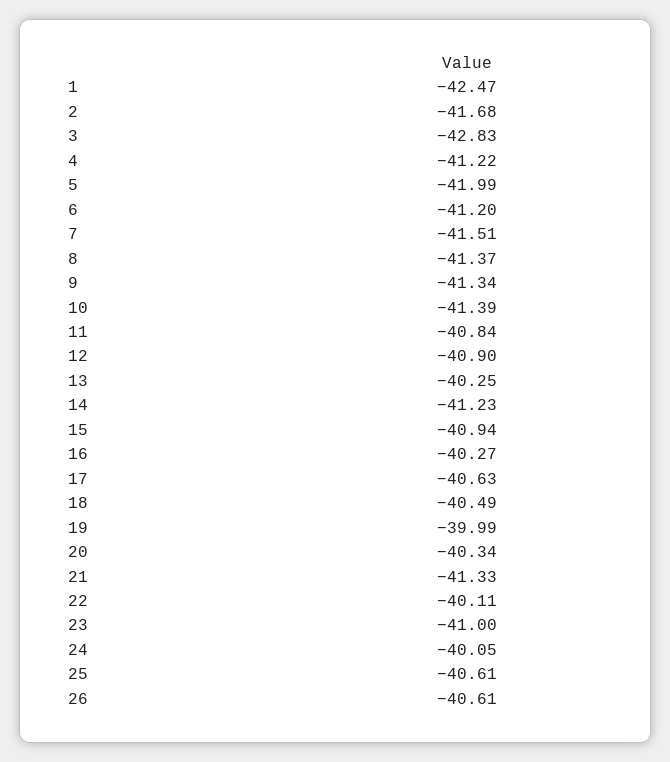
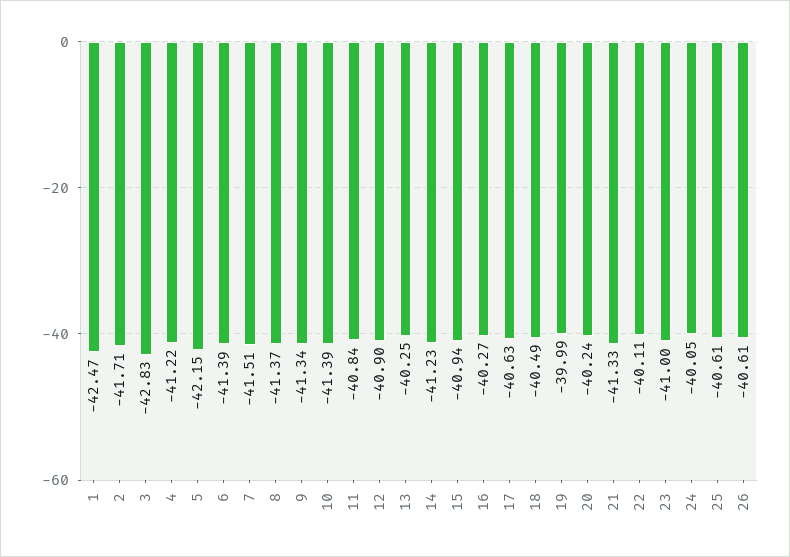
2: -41.68 -> -41.71
5: -41.99 -> -42.15
6: -41.2 -> -41.39
20: -40.34 -> -40.24

